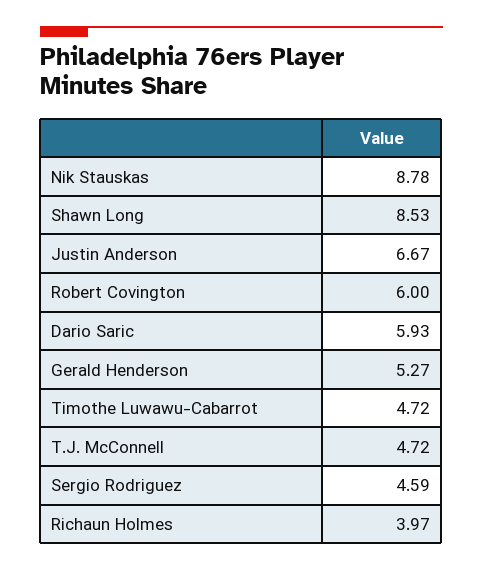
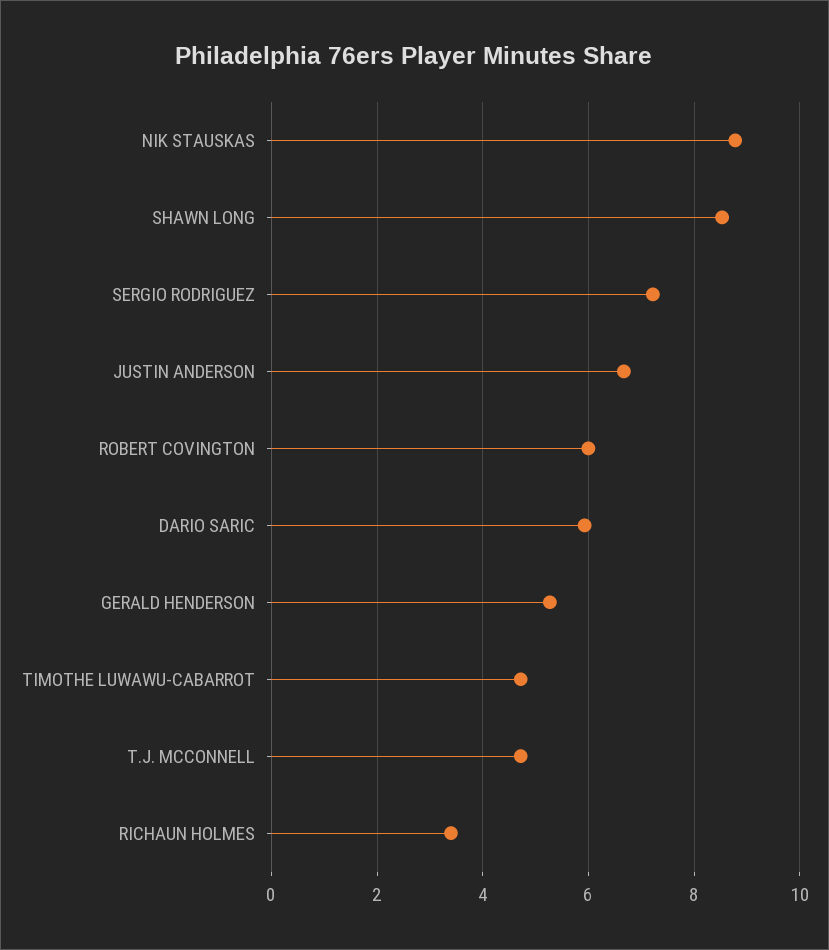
Sergio Rodriguez: 4.59 -> 7.2
Richaun Holmes: 3.97 -> 3.4

